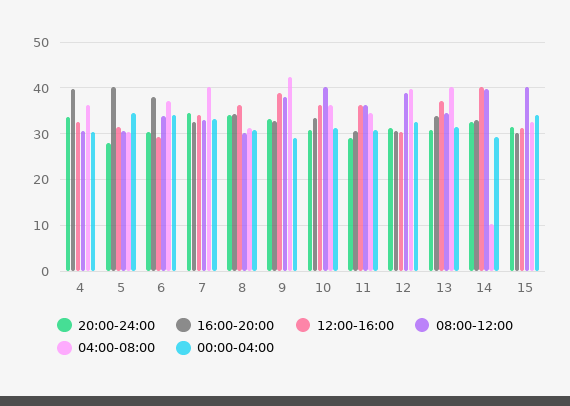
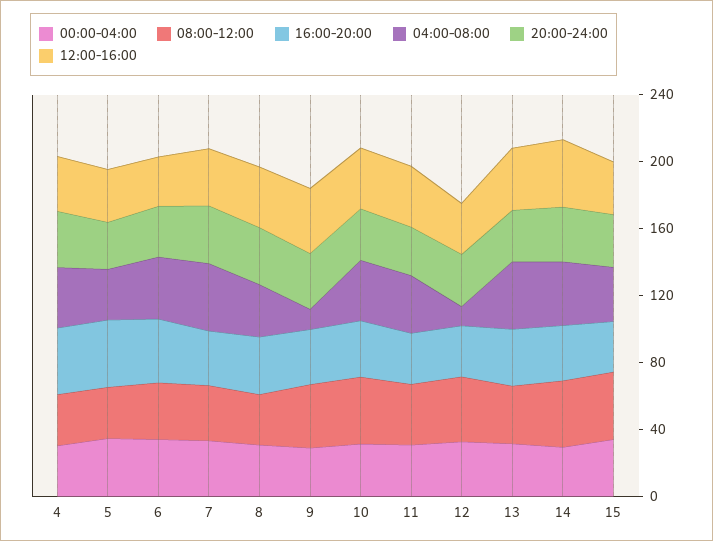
04:00-08:00, 9: 42 -> 10
04:00-08:00, 12: 40 -> 10
04:00-08:00, 14: 10 -> 40

